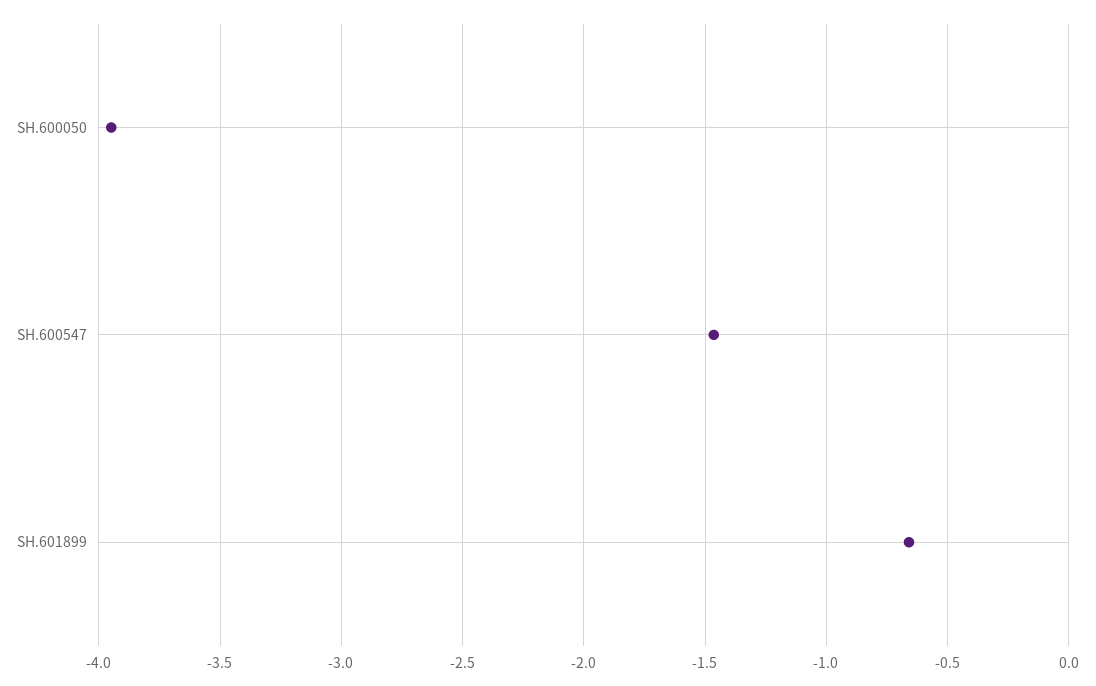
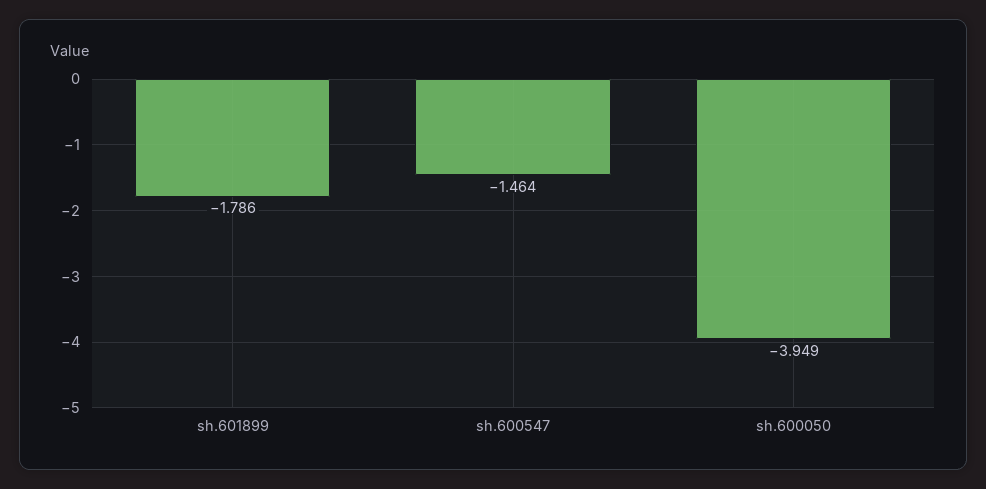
SH.601899: -0.65 -> -1.786

